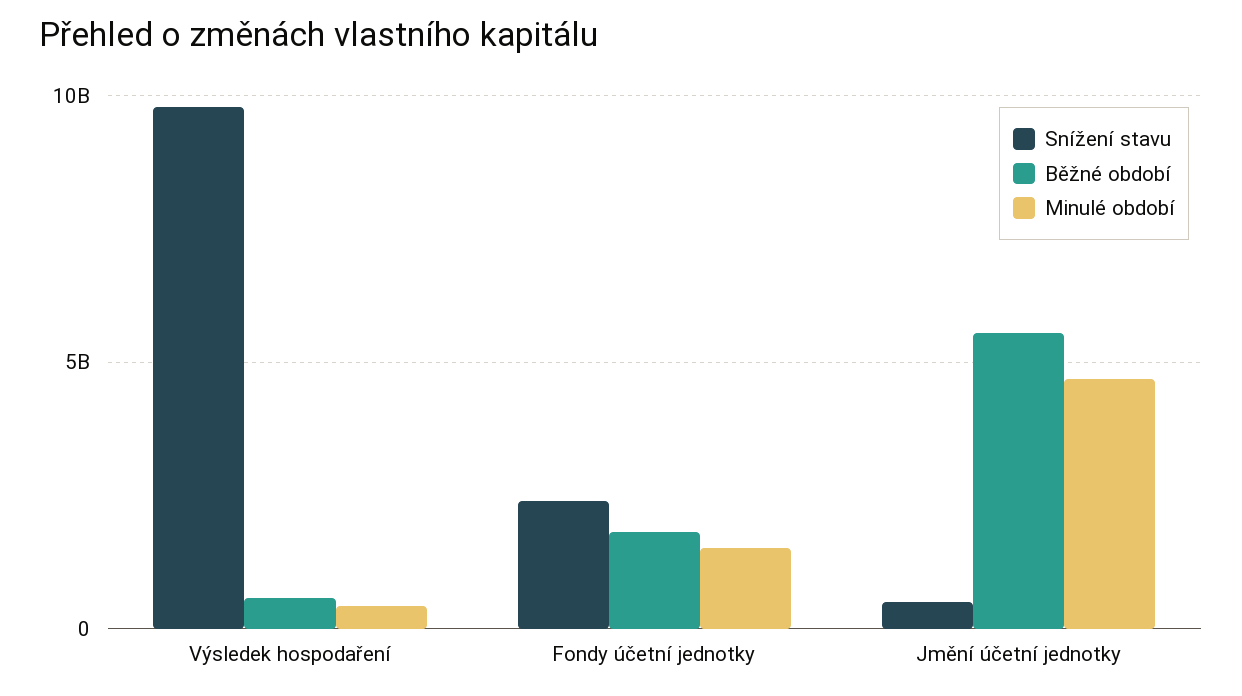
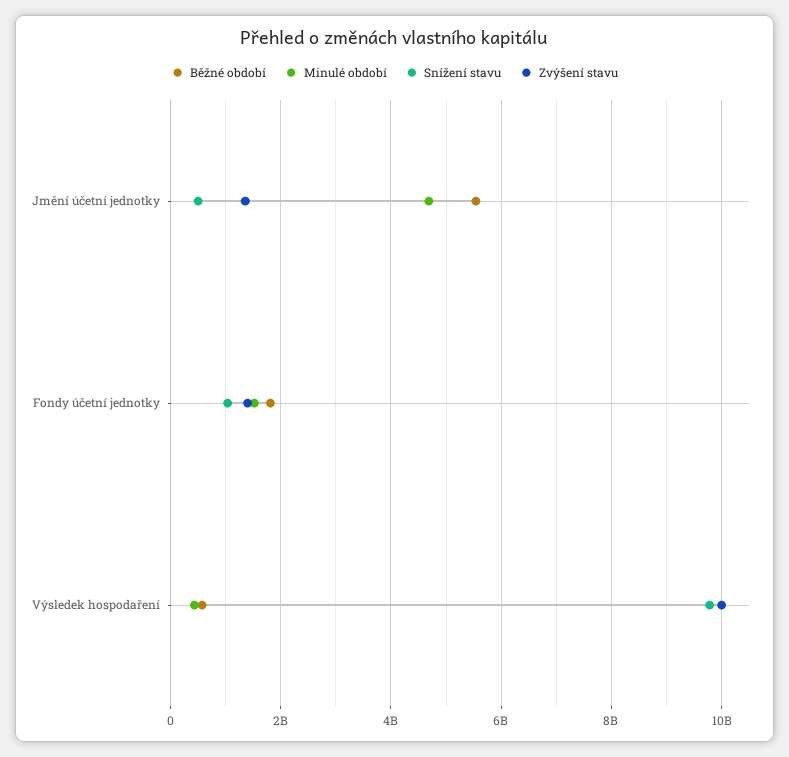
Snížení stavu, Fondy účetní jednotky: 2500000000 -> 1000000000
Zvýšení stavu, Jmění účetní jednotky: none -> 1400000000
Zvýšení stavu, Fondy účetní jednotky: none -> 1400000000
Zvýšení stavu, Výsledek hospodaření: none -> 10000000000

